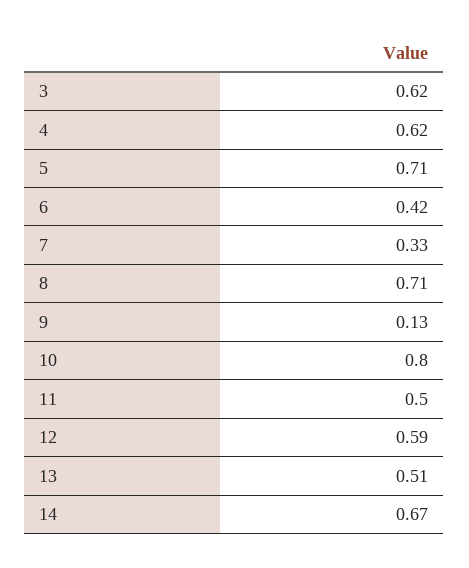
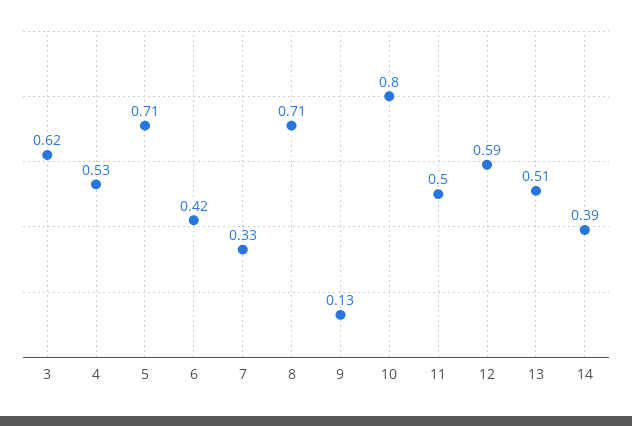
4: 0.62 -> 0.53
14: 0.67 -> 0.39

